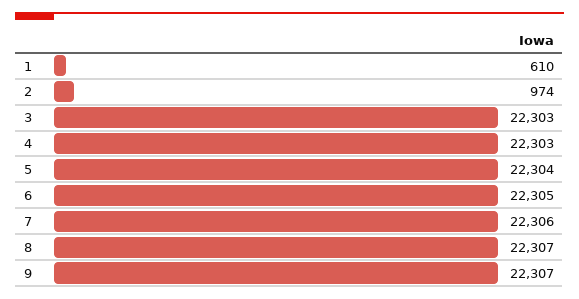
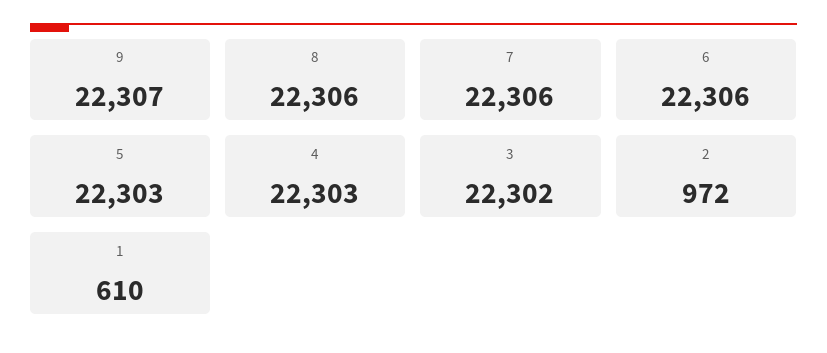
2: 974 -> 972
3: 22303 -> 22302
5: 22304 -> 22303
6: 22305 -> 22306
8: 22307 -> 22306

